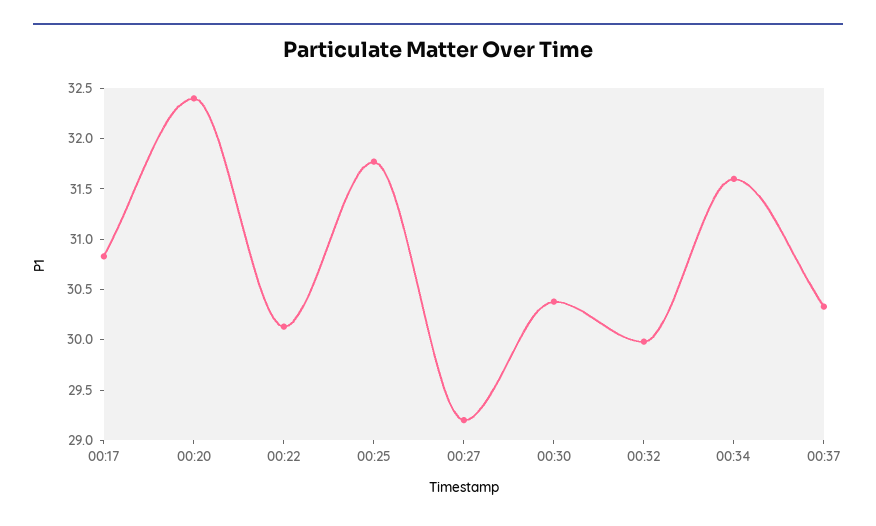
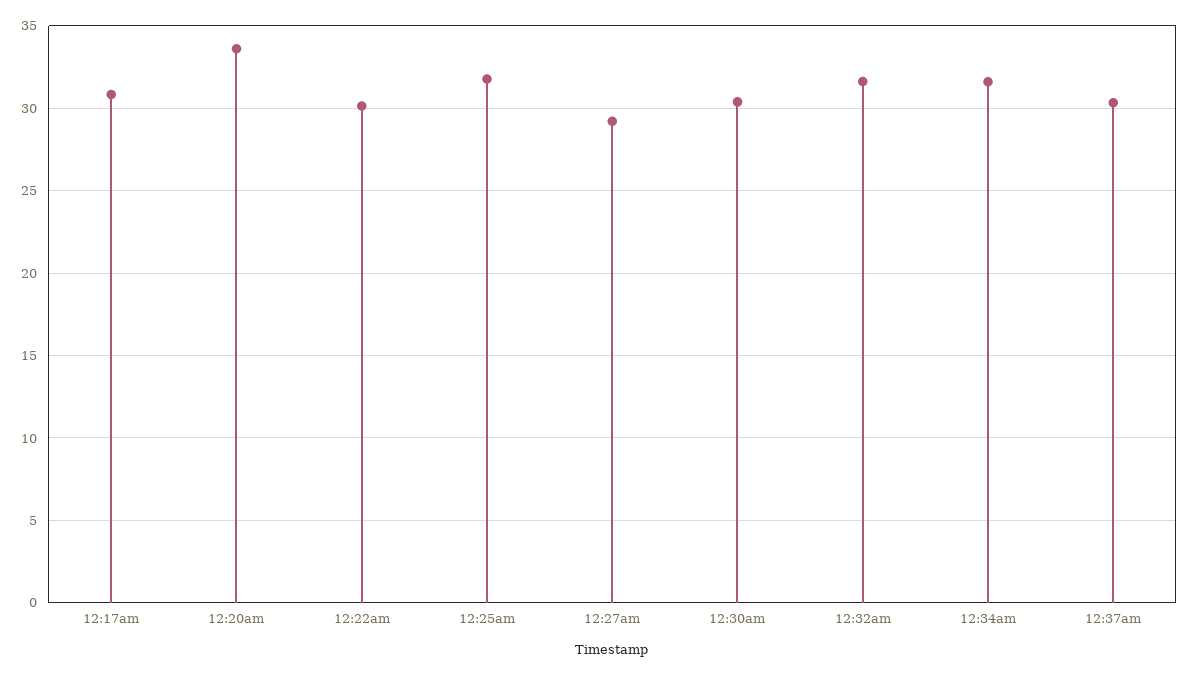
00:20: 32.4 -> 33.5
00:32: 30 -> 31.5

